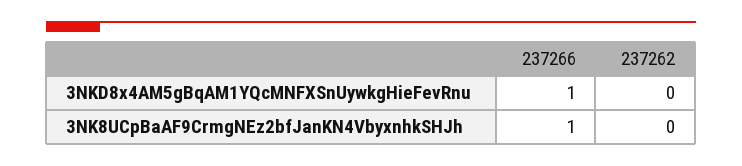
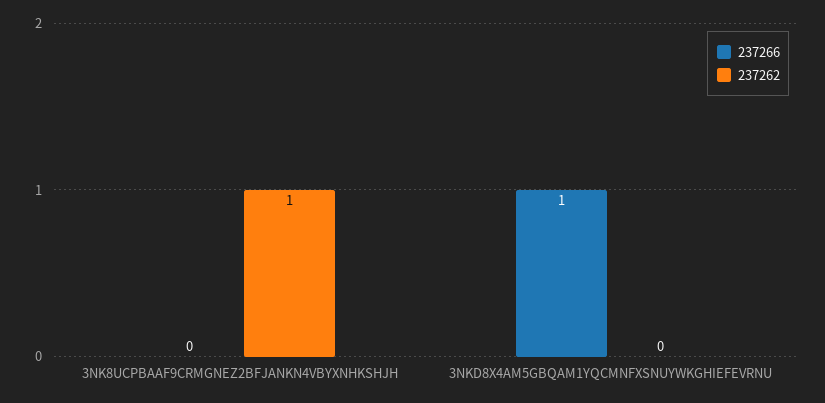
237266, 3NK8UCpBaAF9CrmgNEz2bfJanKN4VbyxnhkSHJh: 1 -> 0
237262, 3NK8UCpBaAF9CrmgNEz2bfJanKN4VbyxnhkSHJh: 0 -> 1

